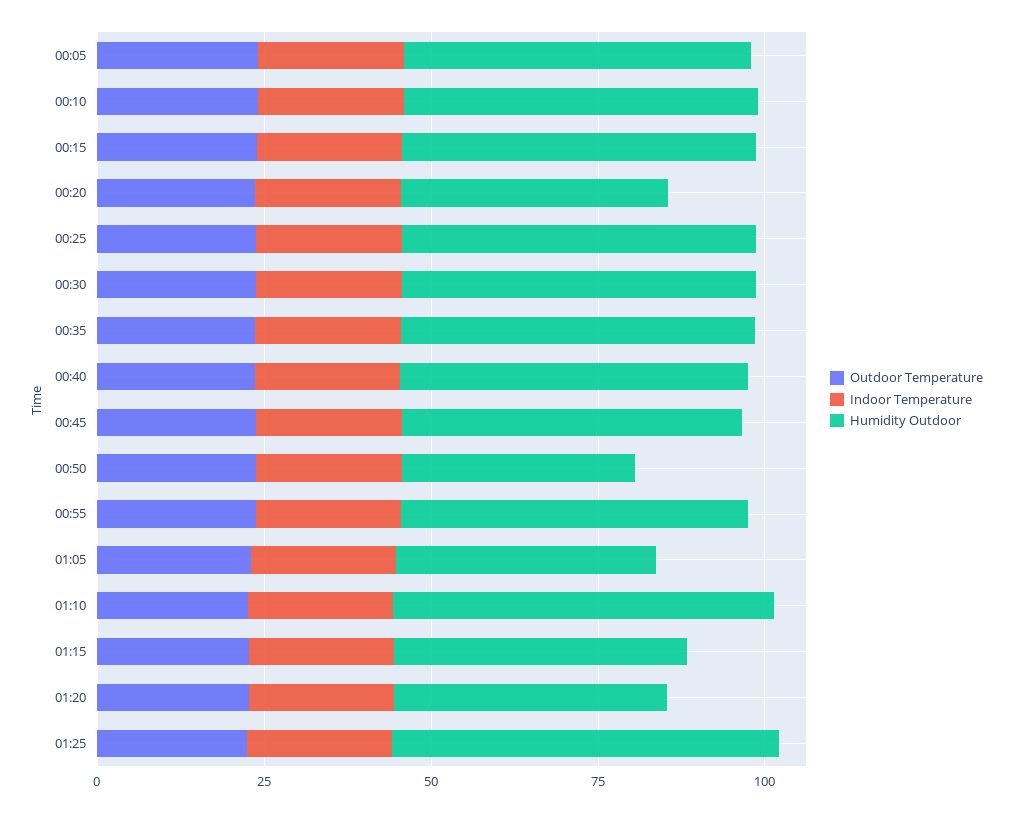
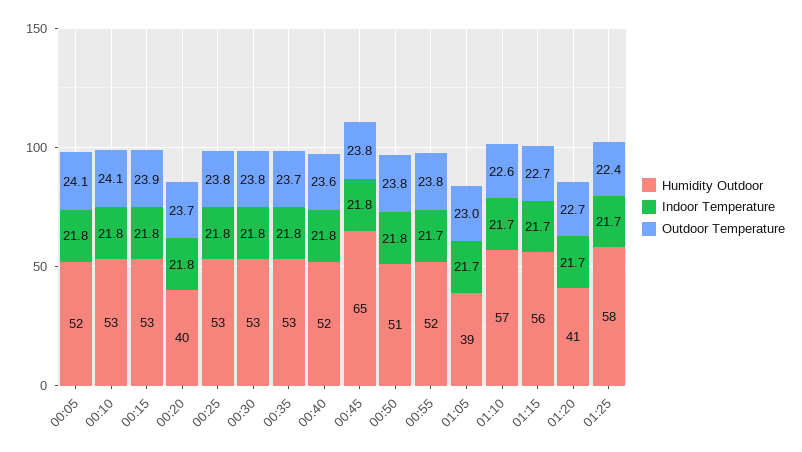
Humidity Outdoor, 00:45: 50 -> 65
Humidity Outdoor, 00:50: 35 -> 51
Humidity Outdoor, 01:15: 45 -> 56

